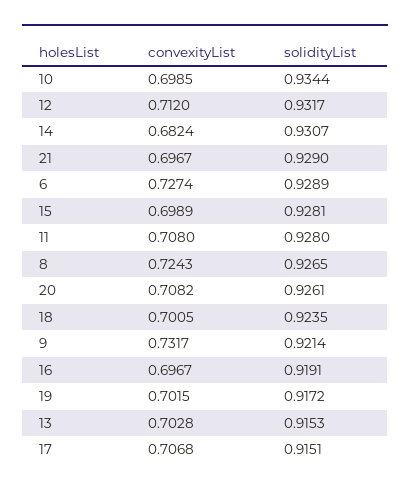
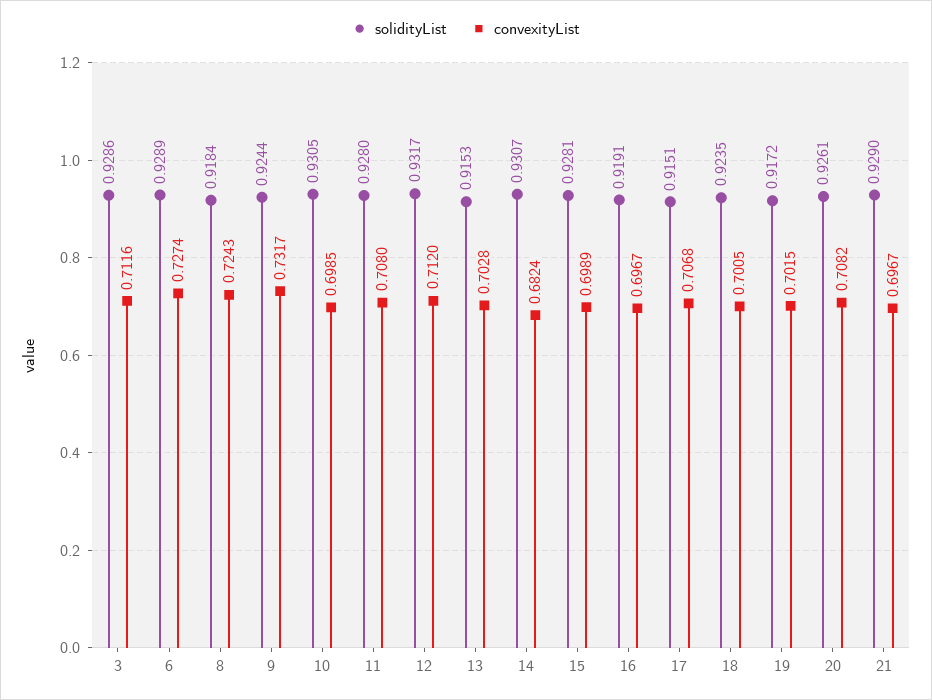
solidityList, 10: 0.9344 -> 0.9305
solidityList, 8: 0.9265 -> 0.9184
solidityList, 9: 0.9214 -> 0.9244
solidityList, 3: none -> 0.9286
convexityList, 3: none -> 0.7116

